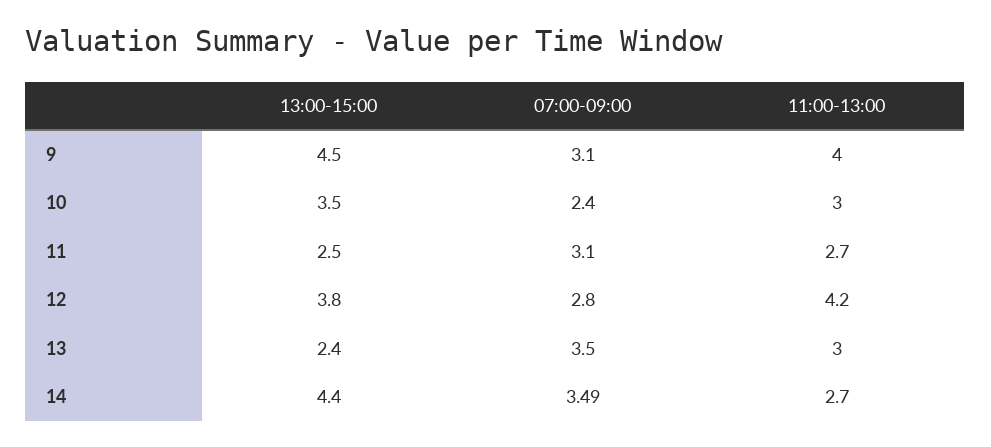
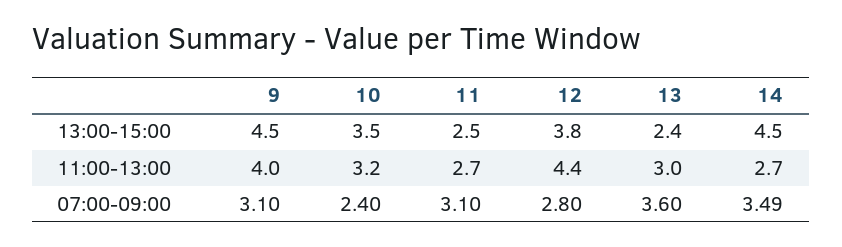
11:00-13:00, 10: 3 -> 3.2
11:00-13:00, 12: 4.2 -> 4.4
07:00-09:00, 13: 3.5 -> 3.6
13:00-15:00, 14: 4.4 -> 4.5

